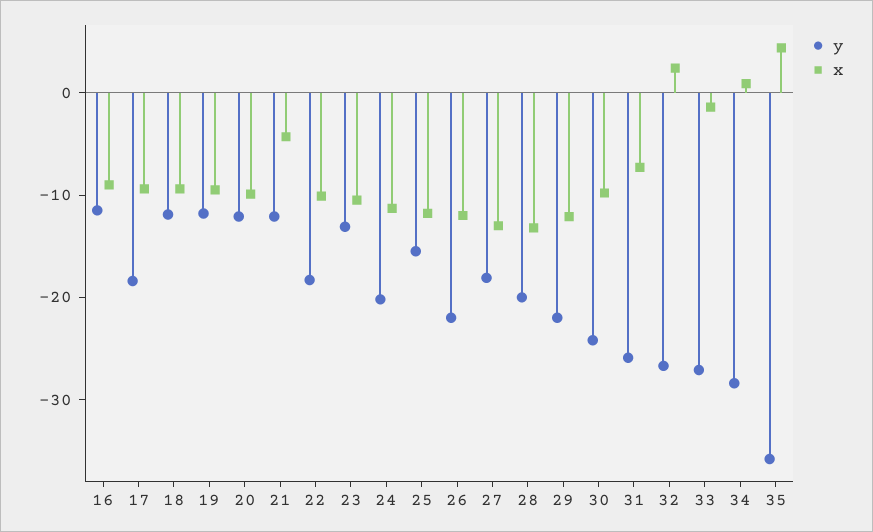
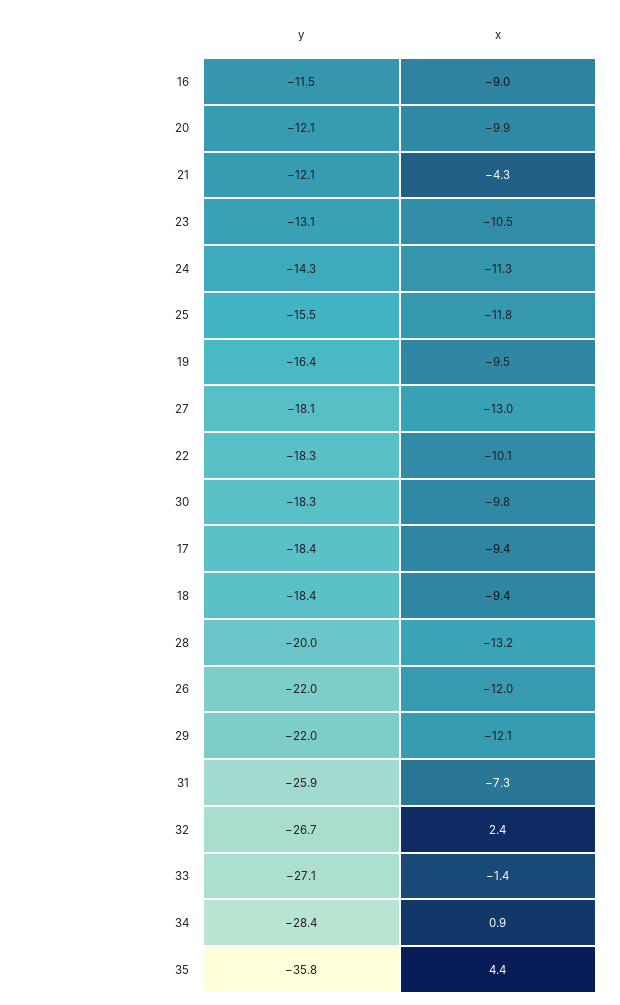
y, 18: -12 -> -18.4
y, 19: -12 -> -16.4
y, 24: -20 -> -14.3
y, 30: -24 -> -18.3

